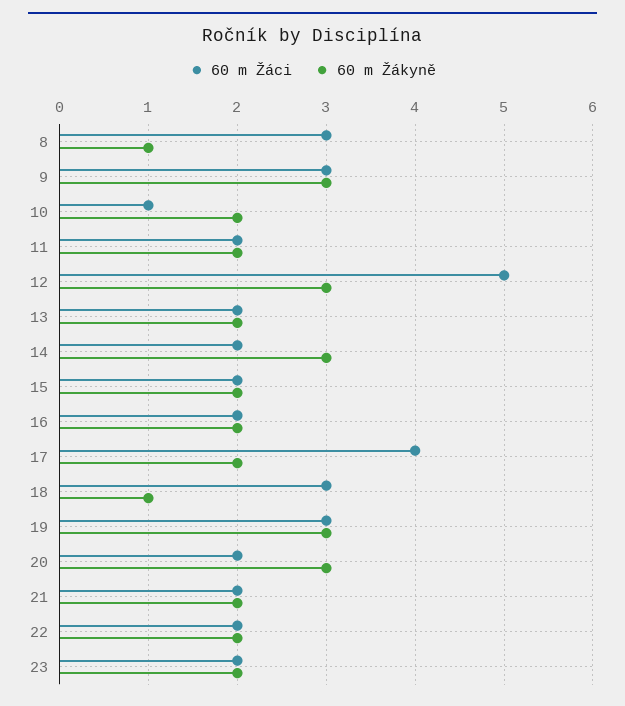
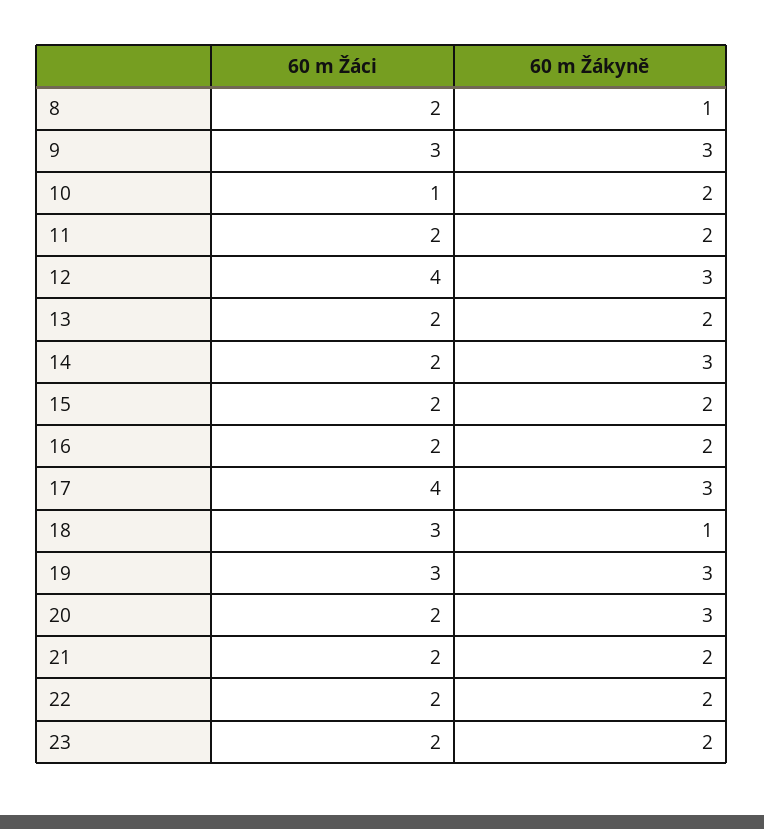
60 m Žáci, 8: 3 -> 2
60 m Žáci, 12: 5 -> 4
60 m Žákyně, 17: 2 -> 3

